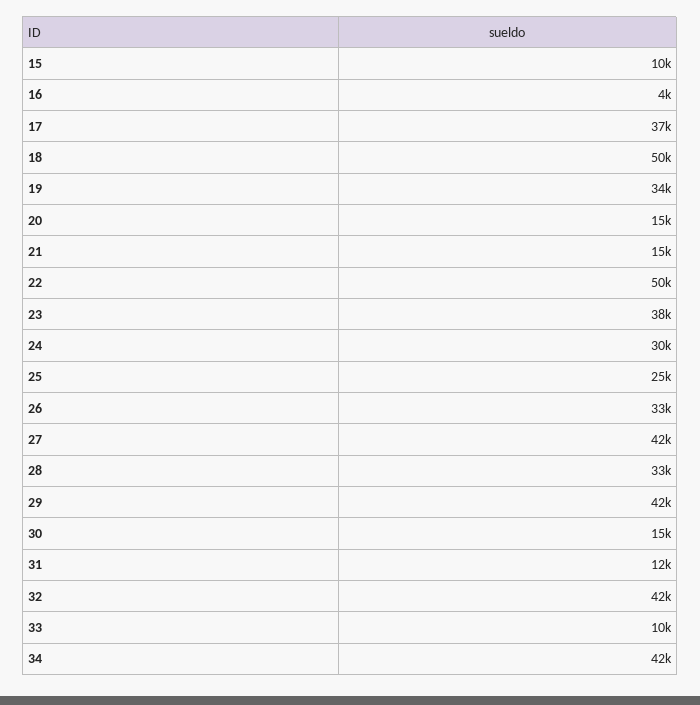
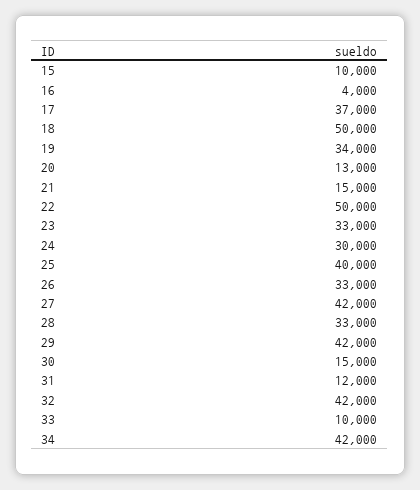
20: 15000 -> 13000
23: 38000 -> 33000
25: 25000 -> 40000

